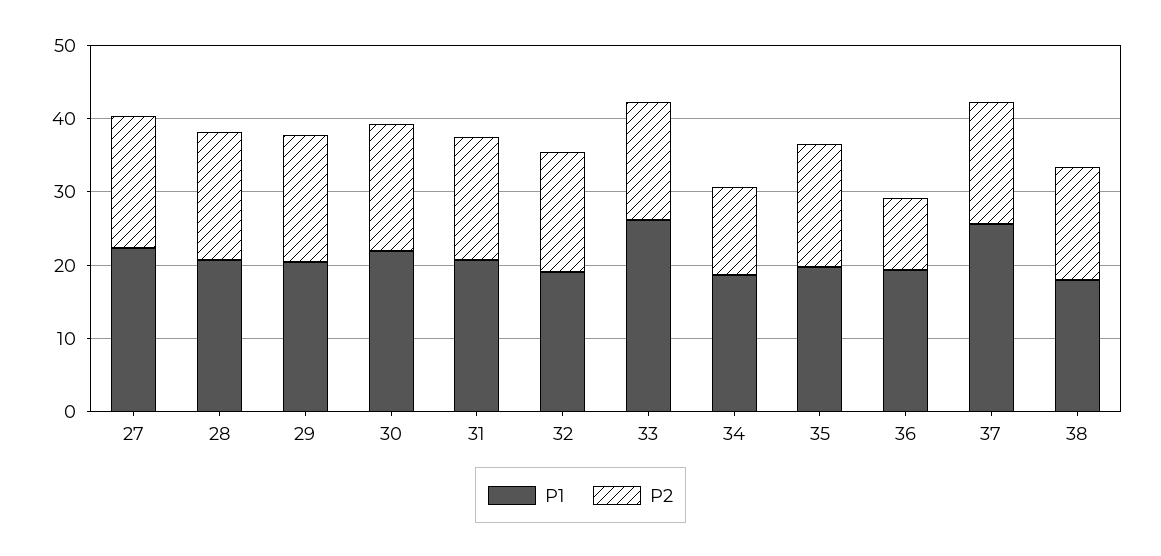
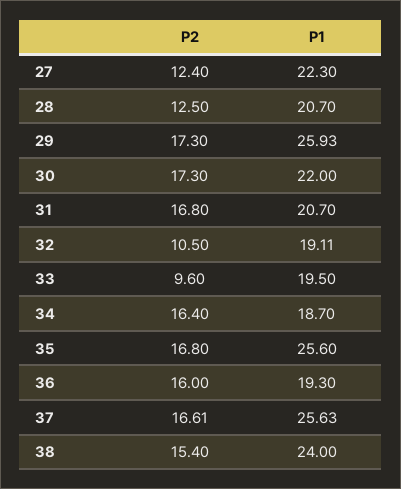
P2, 27: 18 -> 12.4
P2, 28: 18 -> 12.5
P1, 29: 20 -> 25.93
P2, 32: 16 -> 10.5
P1, 33: 26 -> 19.5
P2, 33: 16 -> 9.6
P2, 34: 12 -> 16.4
P1, 35: 20 -> 25.6
P2, 36: 10 -> 16
P1, 38: 18 -> 24

